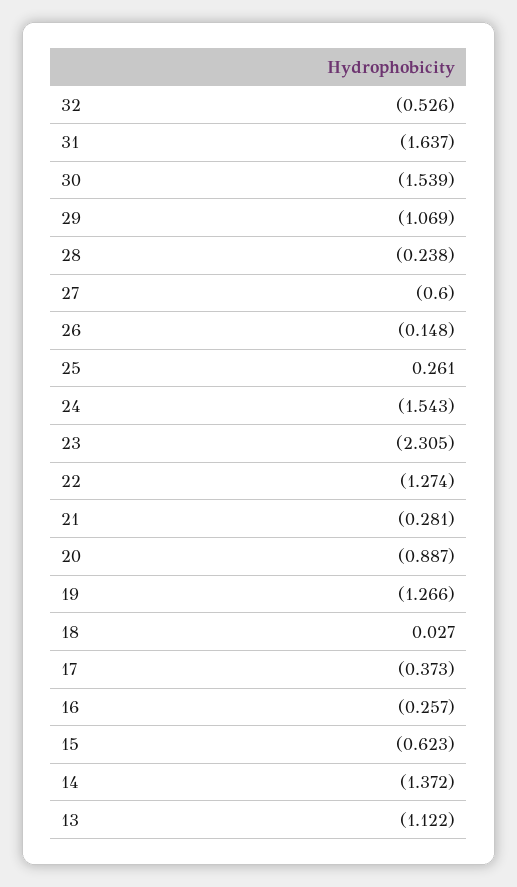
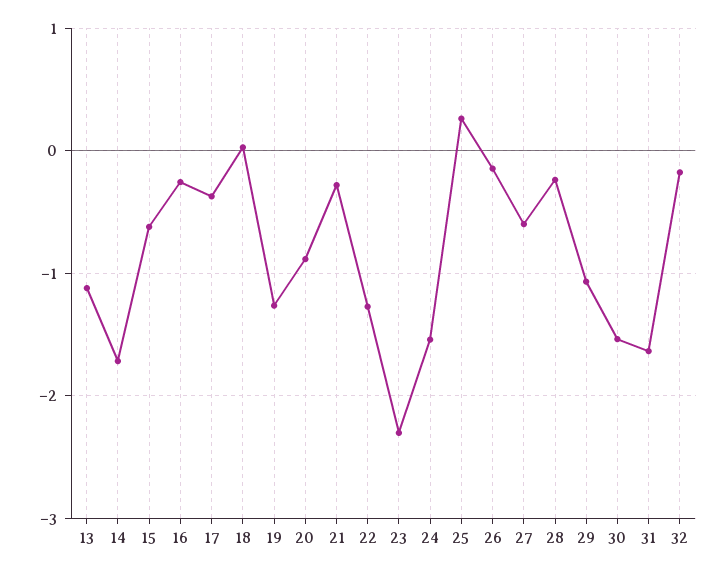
32: -0.526 -> -0.2
14: -1.372 -> -1.7

